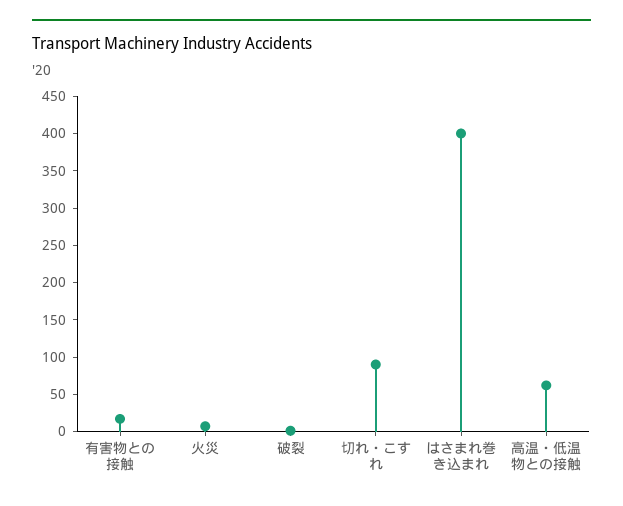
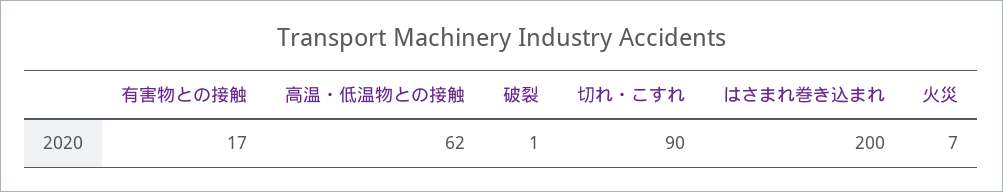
はさまれ巻き込まれ: 400 -> 200

